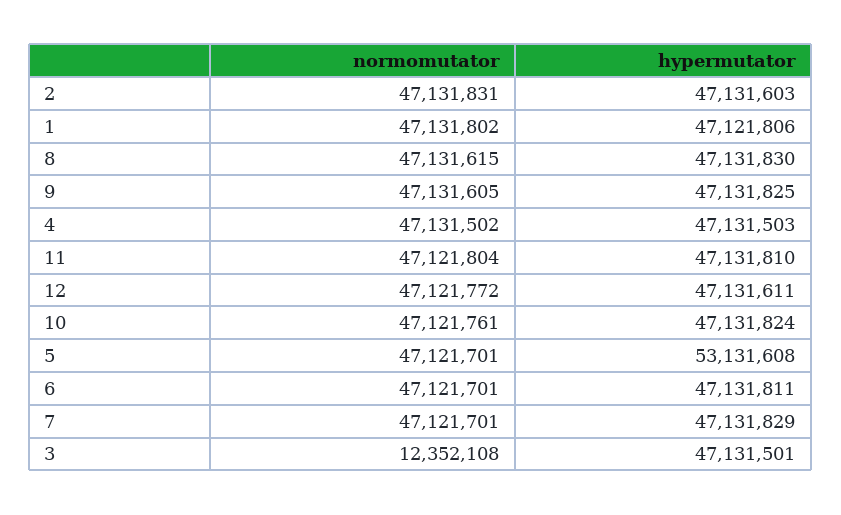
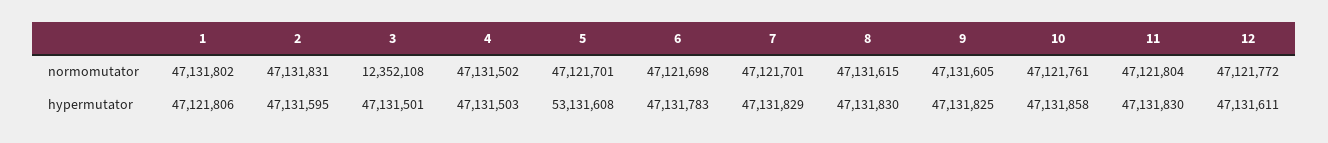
hypermutator, 2: 47131603 -> 47131595
hypermutator, 11: 47131810 -> 47131830
hypermutator, 10: 47131824 -> 47131858
normomutator, 6: 47121701 -> 47121698
hypermutator, 6: 47131811 -> 47131783

